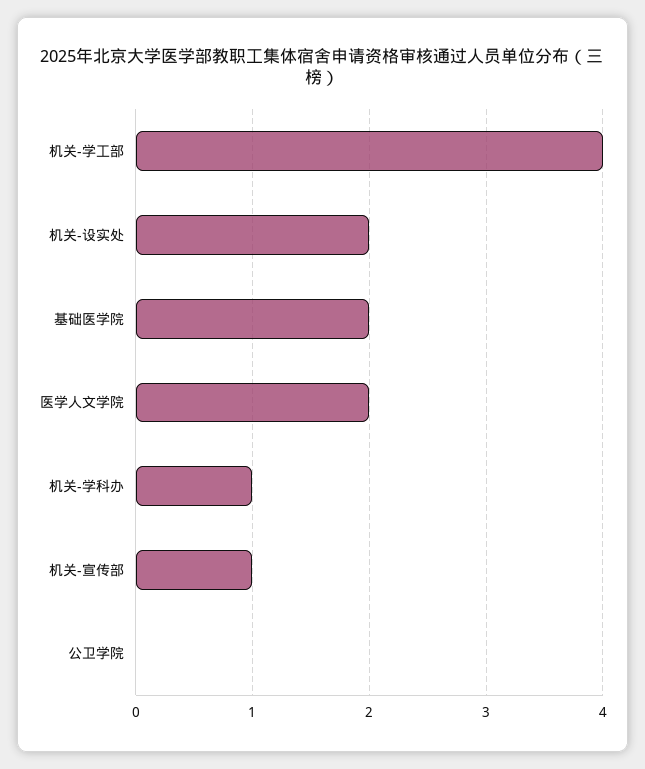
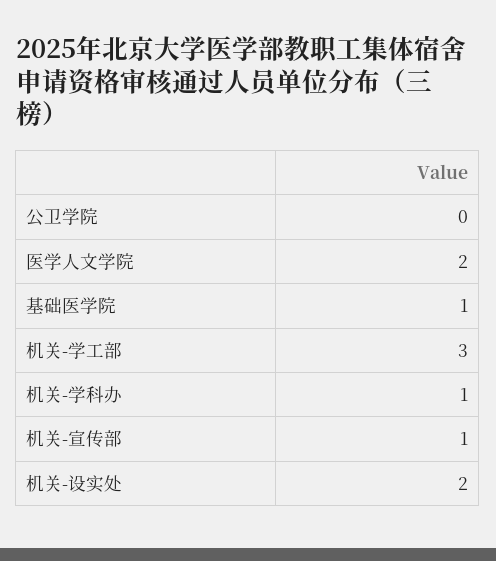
机关-学工部: 4 -> 3
基础医学院: 2 -> 1

